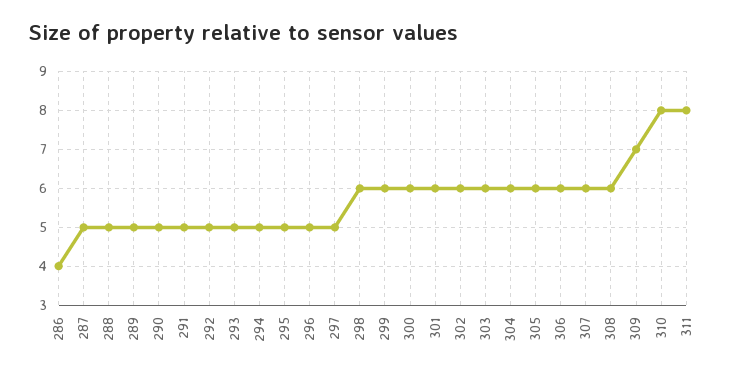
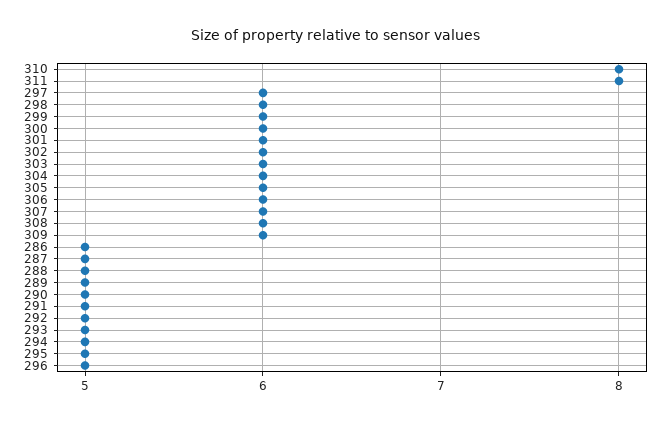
286: 4 -> 5
297: 5 -> 6
309: 7 -> 6

